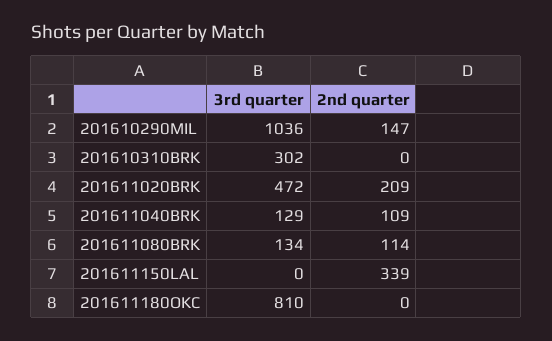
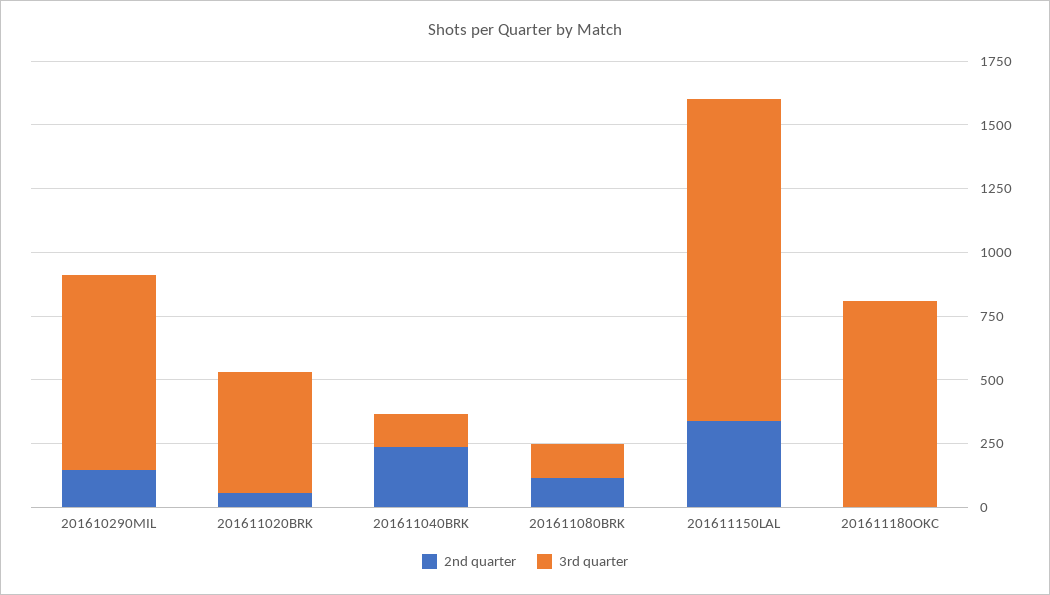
3rd quarter, 201610290MIL: 1036 -> 750
3rd quarter, 201610310BRK: 302 -> none
2nd quarter, 201610310BRK: 0 -> none
2nd quarter, 201611020BRK: 209 -> 50
2nd quarter, 201611040BRK: 109 -> 250
3rd quarter, 201611150LAL: 0 -> 1250

